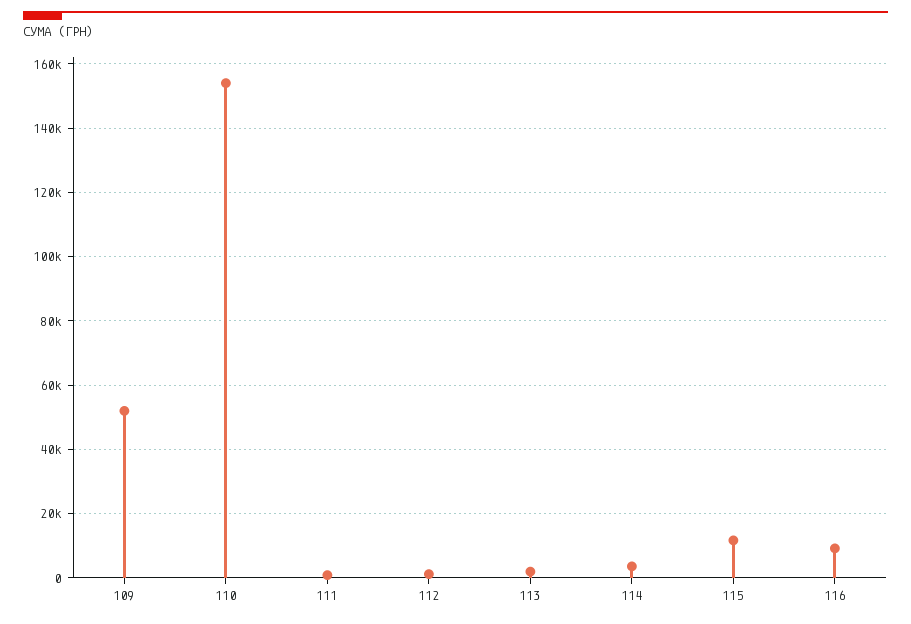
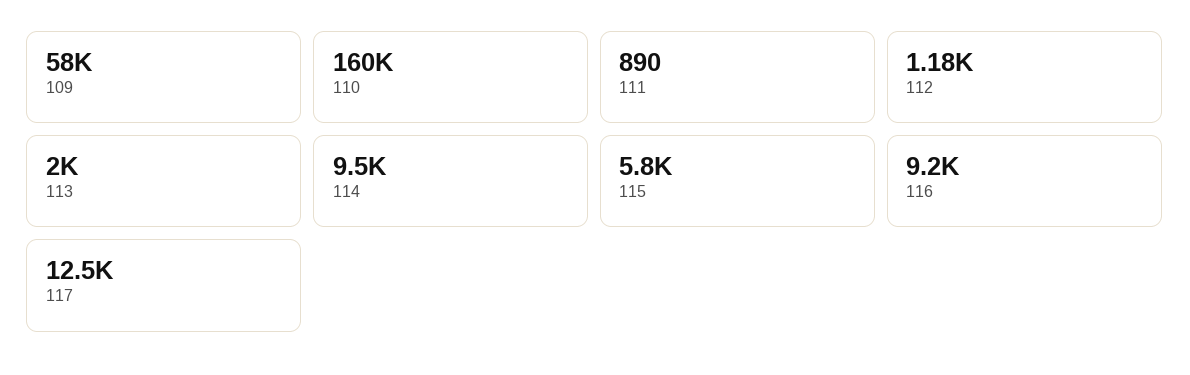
109: 52000 -> 58000
110: 154000 -> 160000
114: 4000 -> 9500
115: 12000 -> 5800
117: none -> 12500

